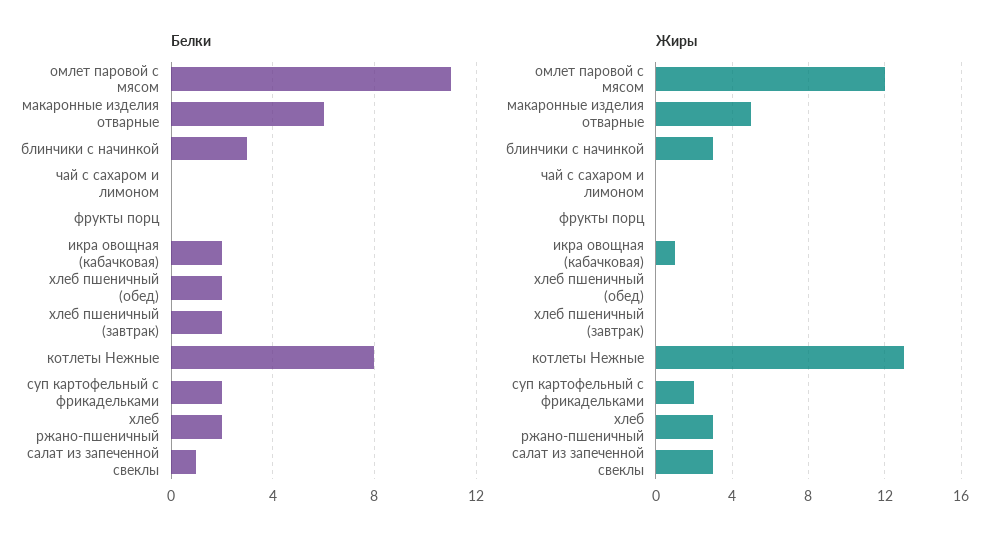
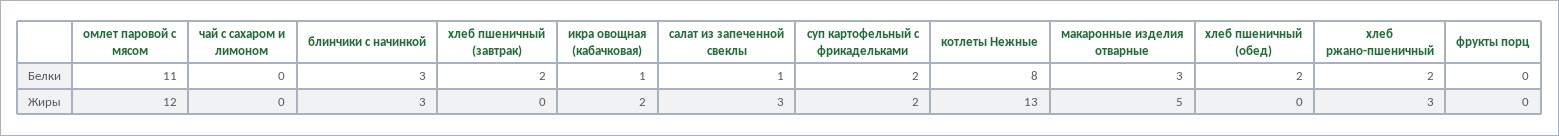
Белки, макаронные изделия отварные: 6 -> 3
Белки, икра овощная (кабачковая): 2 -> 1
Жиры, икра овощная (кабачковая): 1 -> 2

